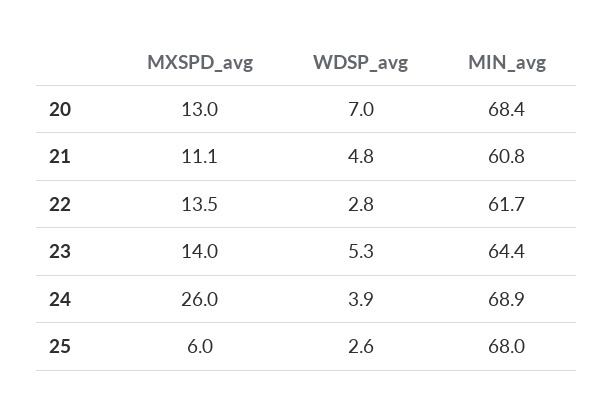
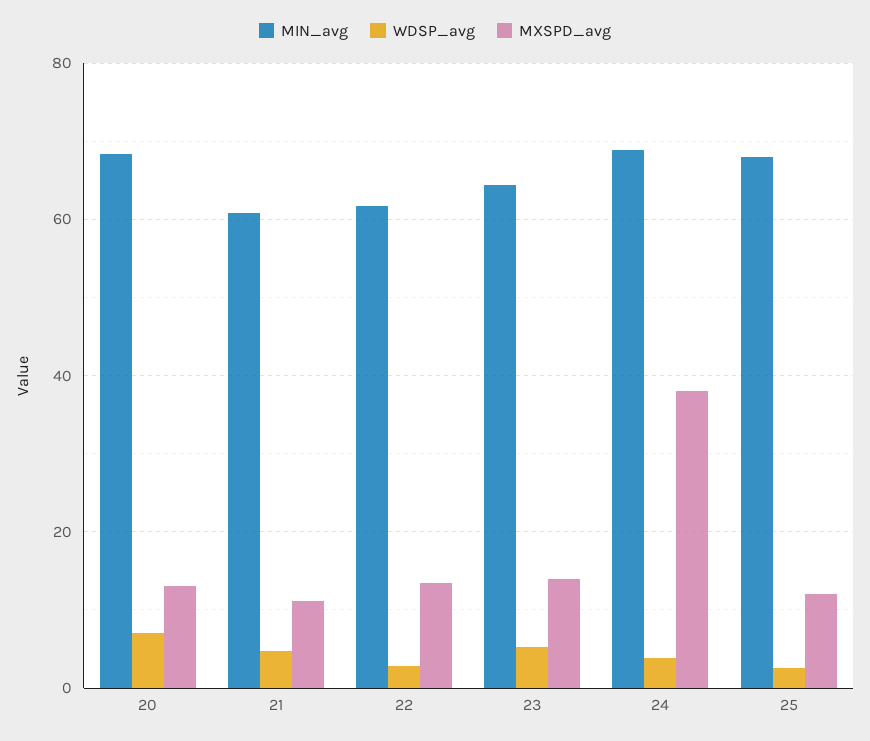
MXSPD_avg, 24: 26 -> 38
MXSPD_avg, 25: 6 -> 12

